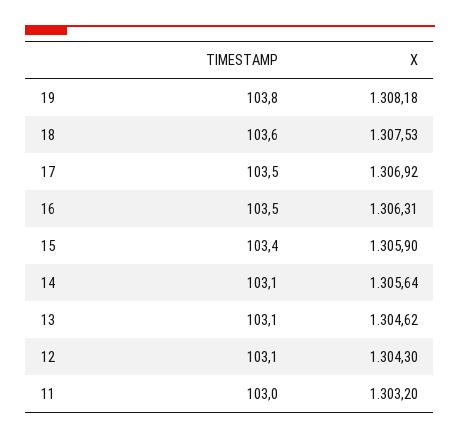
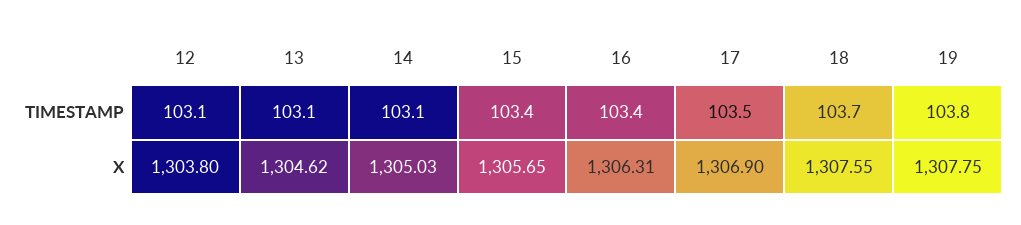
X, 19: 1308.18 -> 1307.75
TIMESTAMP, 18: 103.6 -> 103.7
X, 18: 1307.53 -> 1307.55
X, 17: 1306.92 -> 1306.9
TIMESTAMP, 16: 103.5 -> 103.4
X, 15: 1305.9 -> 1305.65
X, 14: 1305.64 -> 1305.03
X, 12: 1304.3 -> 1303.8
TIMESTAMP, 11: 103 -> none
X, 11: 1303.2 -> none

